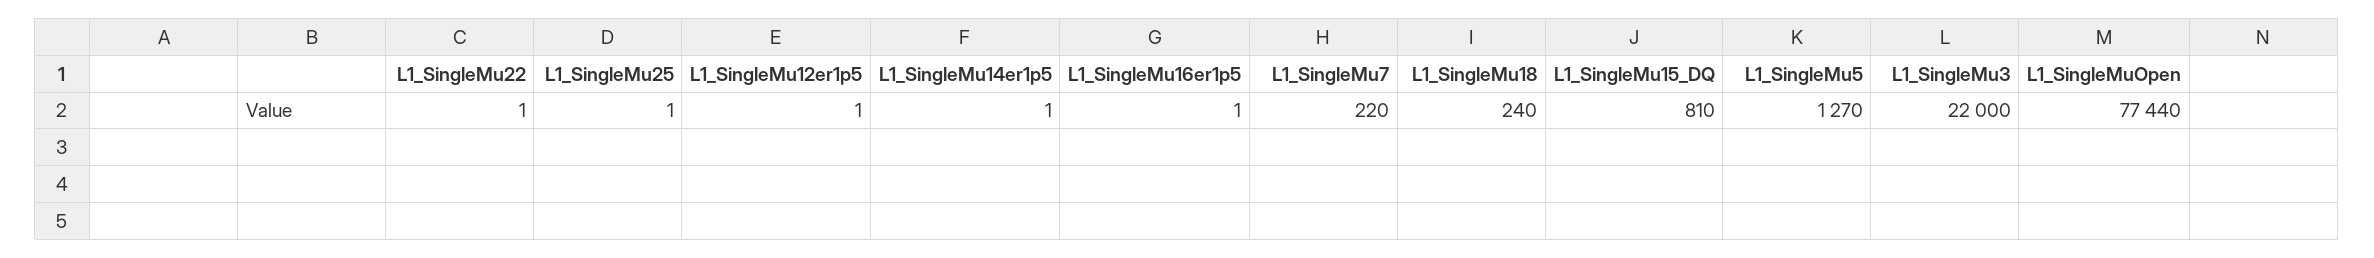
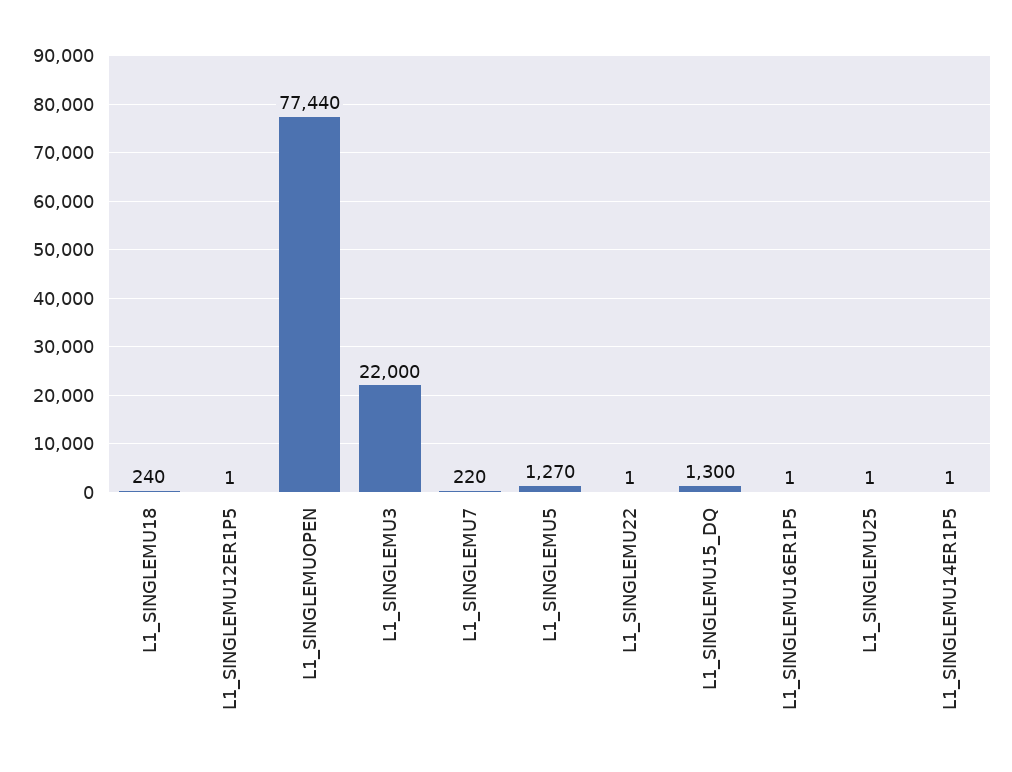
L1_SingleMu15_DQ: 810 -> 1300

